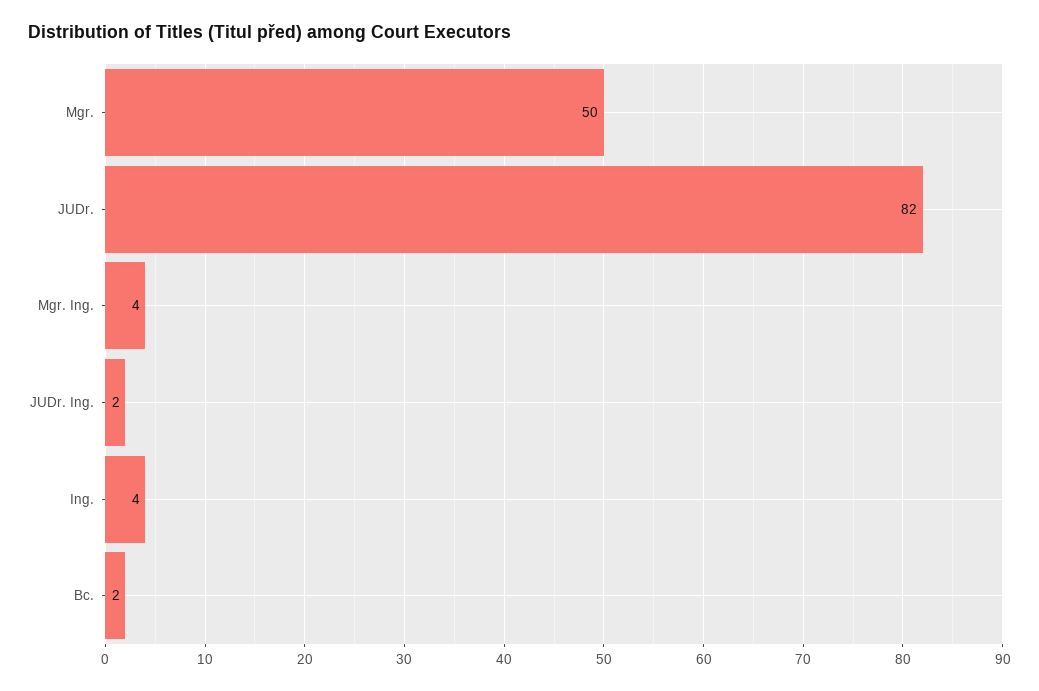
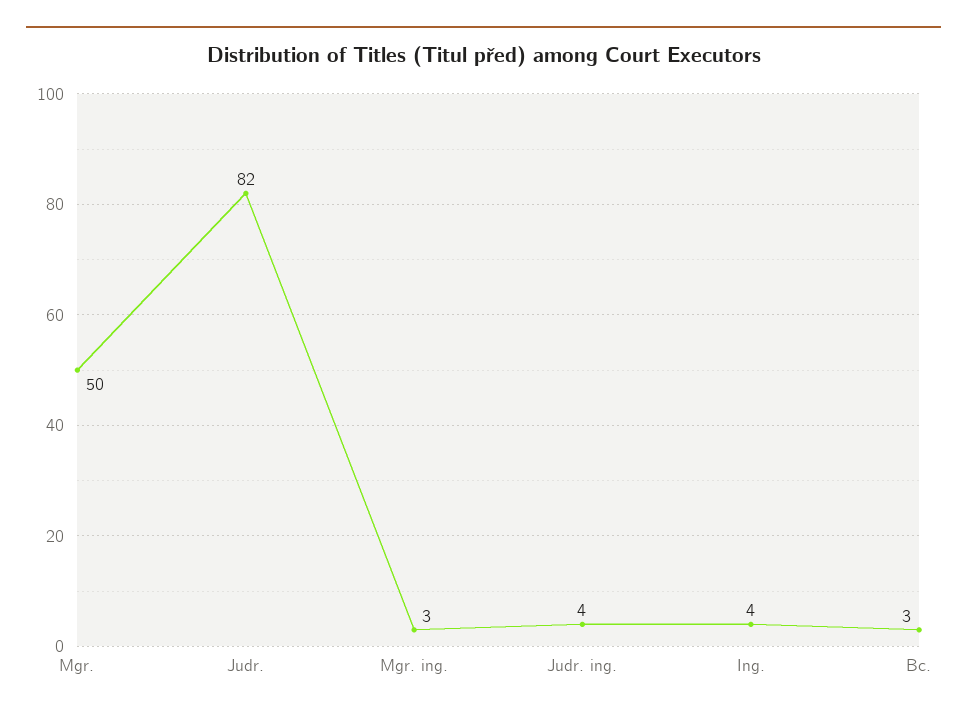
Mgr. Ing.: 4 -> 3
JUDr. Ing.: 2 -> 4
Bc.: 2 -> 3

